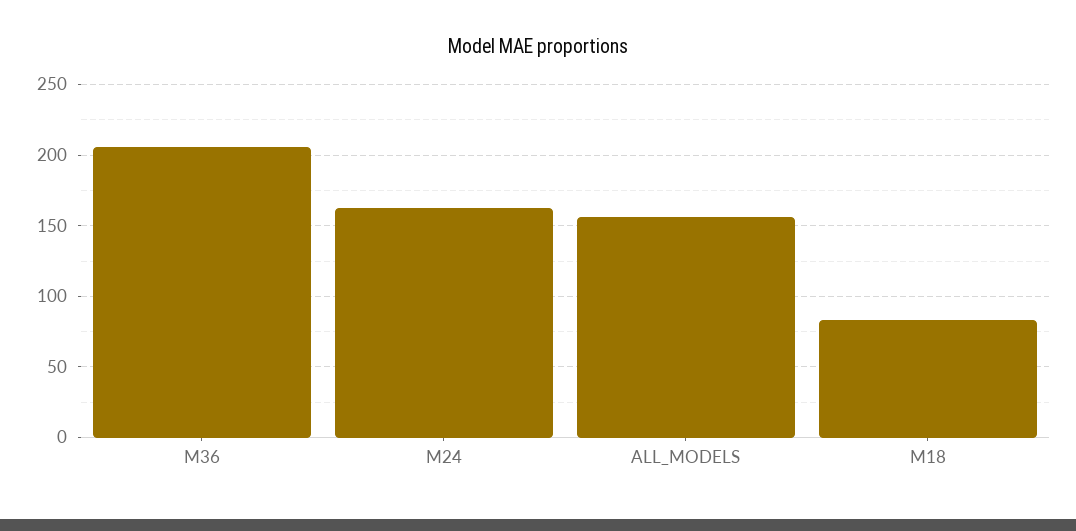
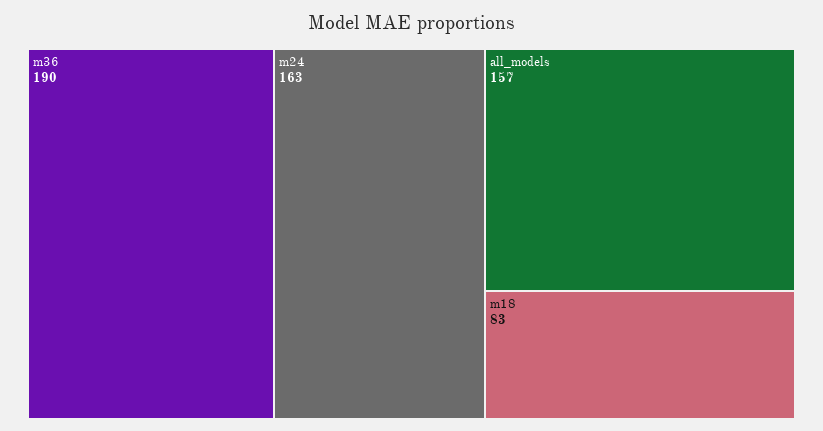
M36: 205 -> 190

